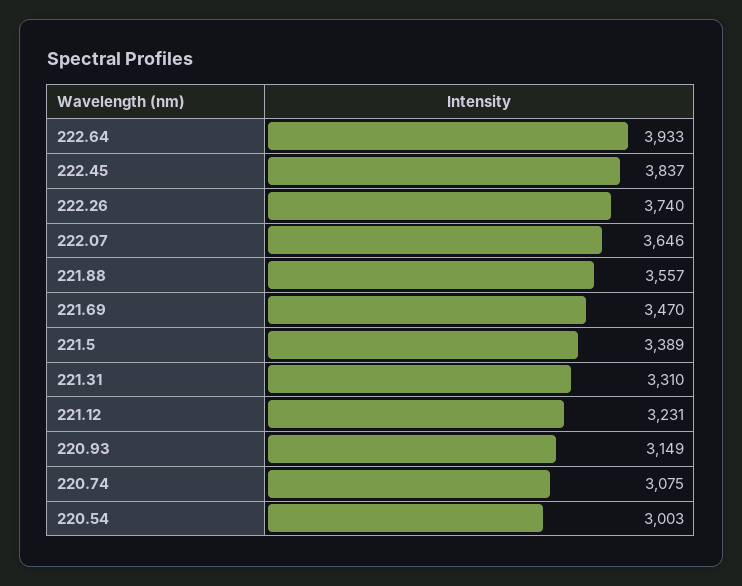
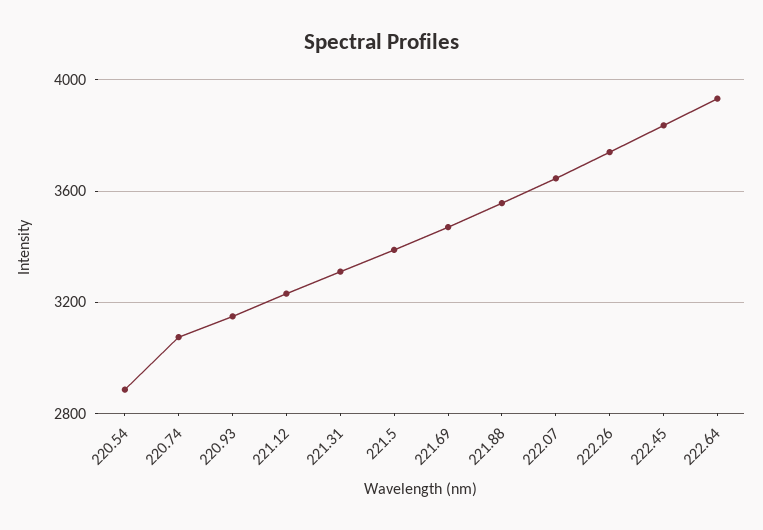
220.54: 3003 -> 2900

